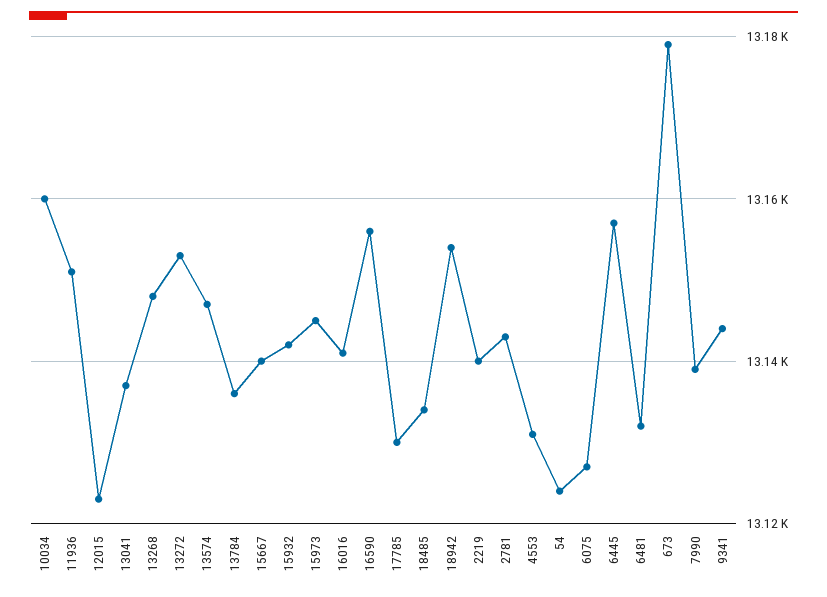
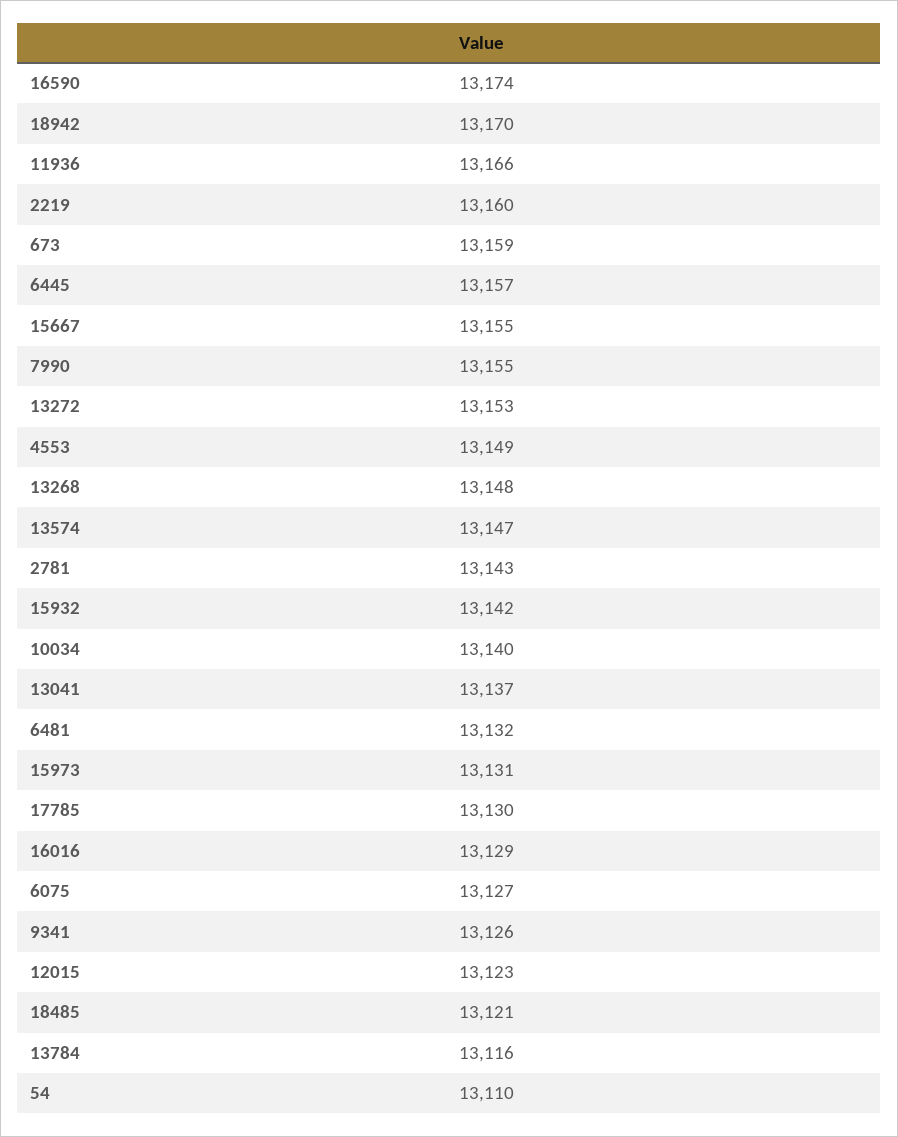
10034: 13160 -> 13140
11936: 13150 -> 13166
13784: 13135 -> 13116
15667: 13140 -> 13155
15973: 13145 -> 13131
16016: 13140 -> 13129
16590: 13155 -> 13174
18485: 13135 -> 13121
18942: 13155 -> 13170
2219: 13140 -> 13160
4553: 13130 -> 13149
54: 13125 -> 13110
673: 13180 -> 13159
7990: 13140 -> 13155
9341: 13145 -> 13126

